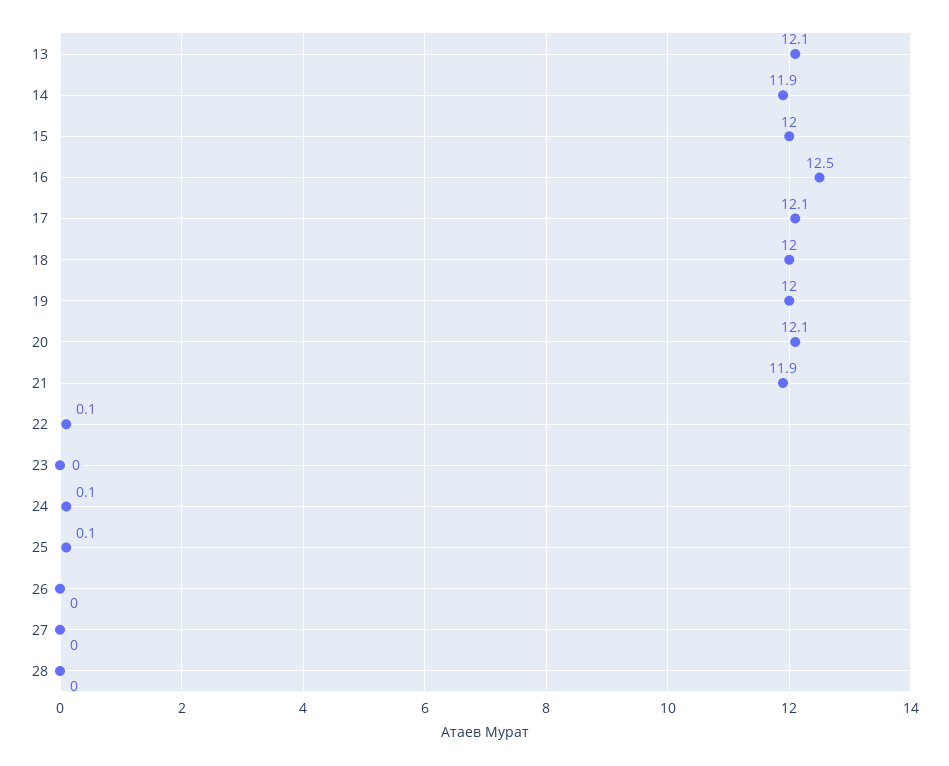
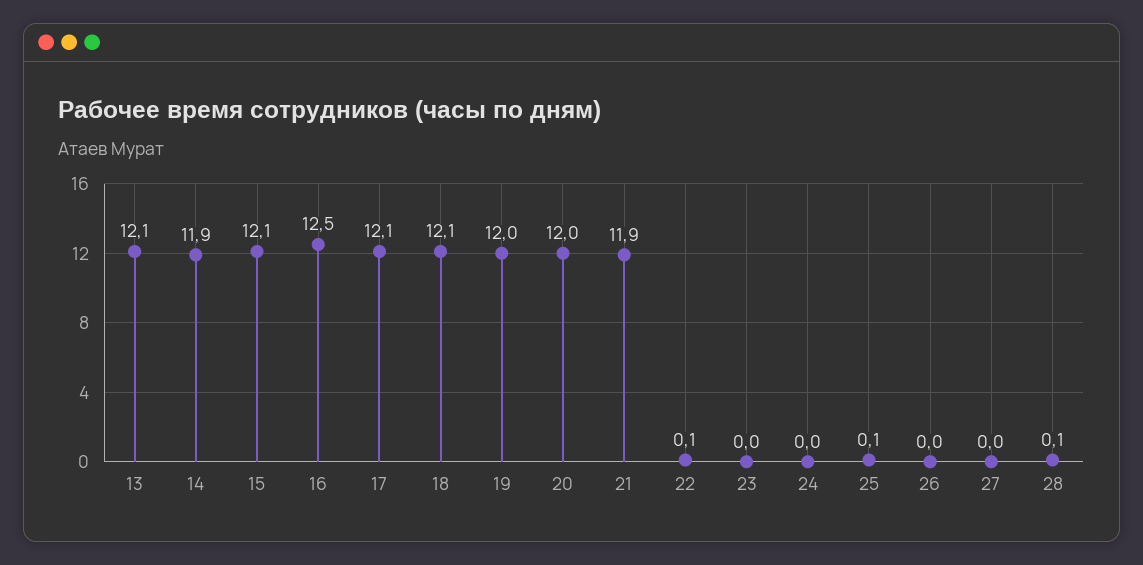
15: 12 -> 12.1
18: 12 -> 12.1
20: 12.1 -> 12
24: 0.1 -> 0
28: 0 -> 0.1

